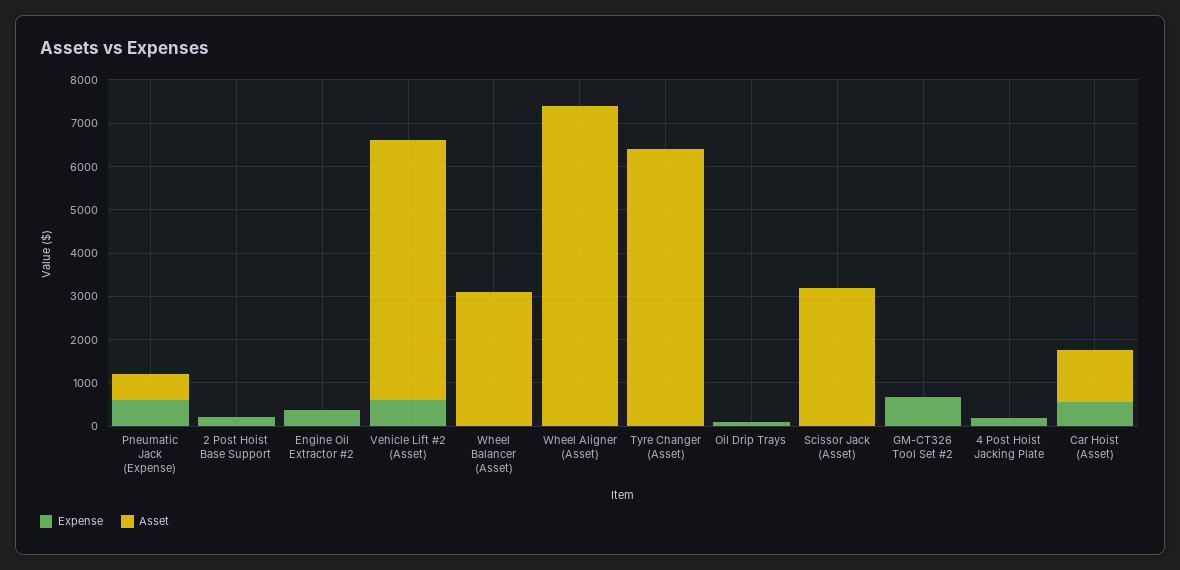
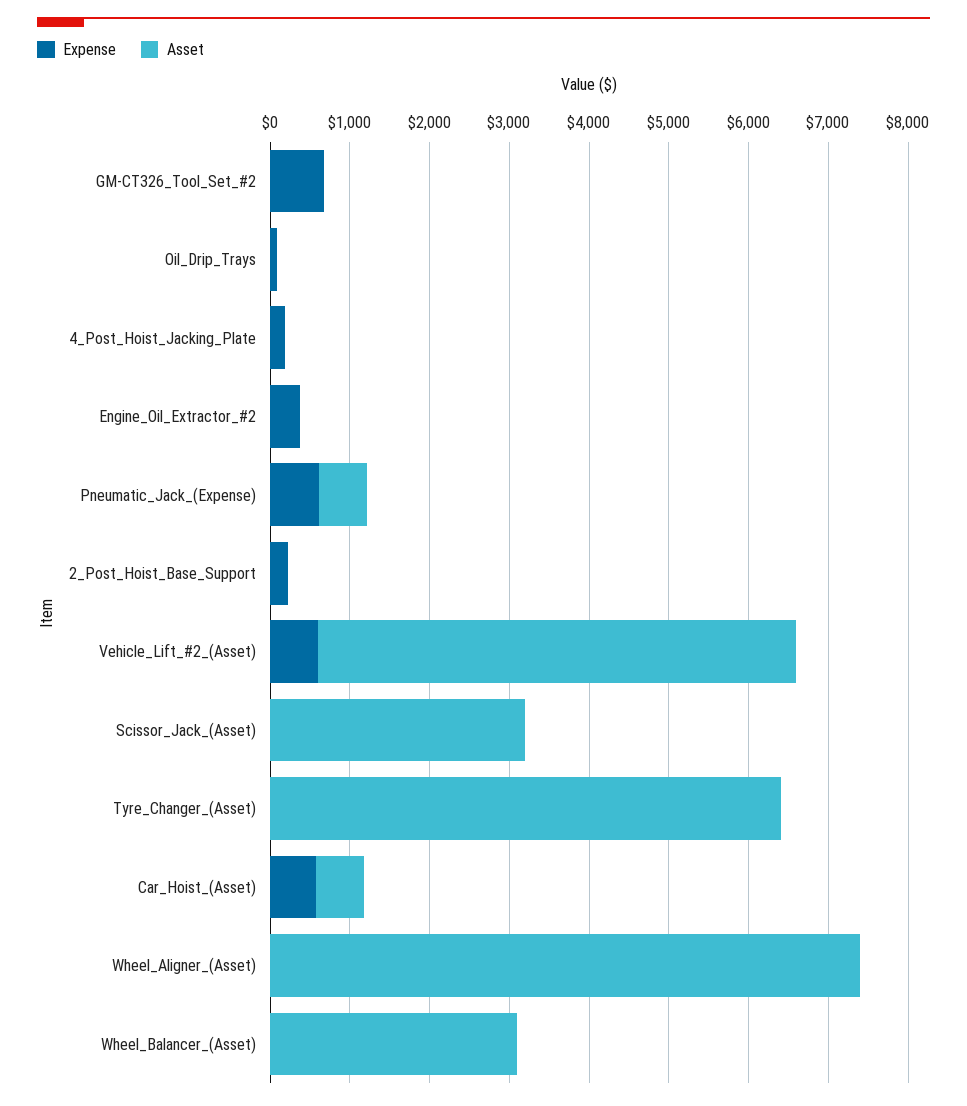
Asset, Car Hoist (Asset): 1200 -> 600

